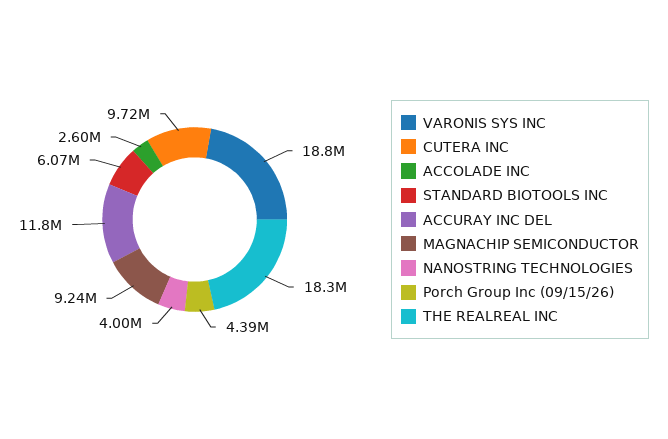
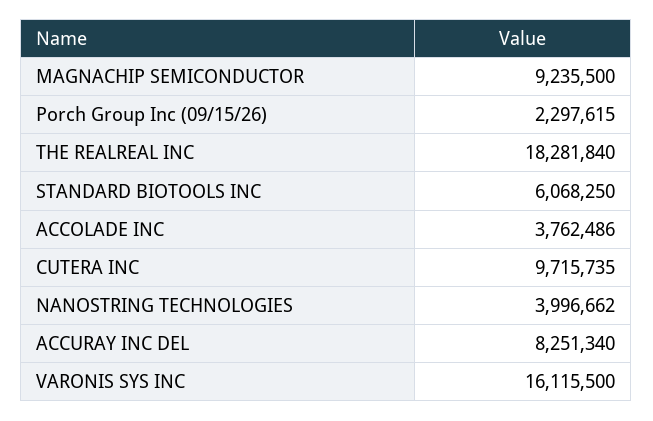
VARONIS SYS INC: 18800000 -> 16115500
ACCOLADE INC: 2600000 -> 3762486
ACCURAY INC DEL: 11800000 -> 8251340
Porch Group Inc (09/15/26): 4390000 -> 2297615

